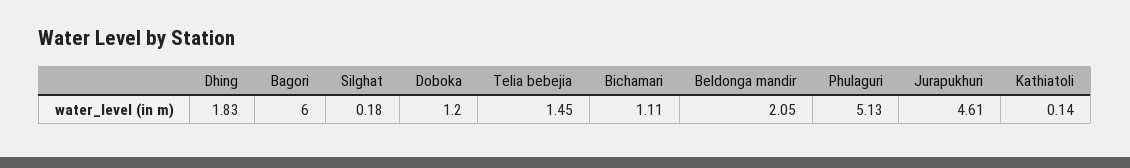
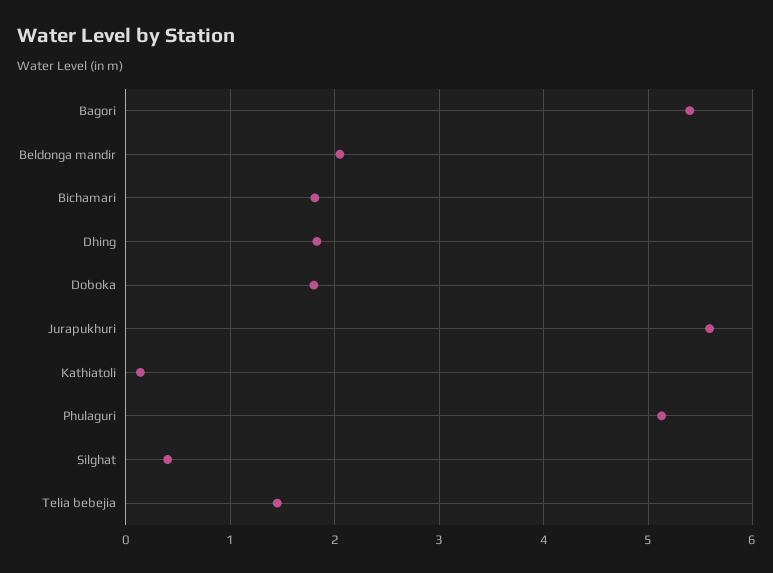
Bagori: 6 -> 5.4
Silghat: 0.18 -> 0.4
Doboka: 1.2 -> 1.8
Bichamari: 1.11 -> 1.8
Jurapukhuri: 4.61 -> 5.6

